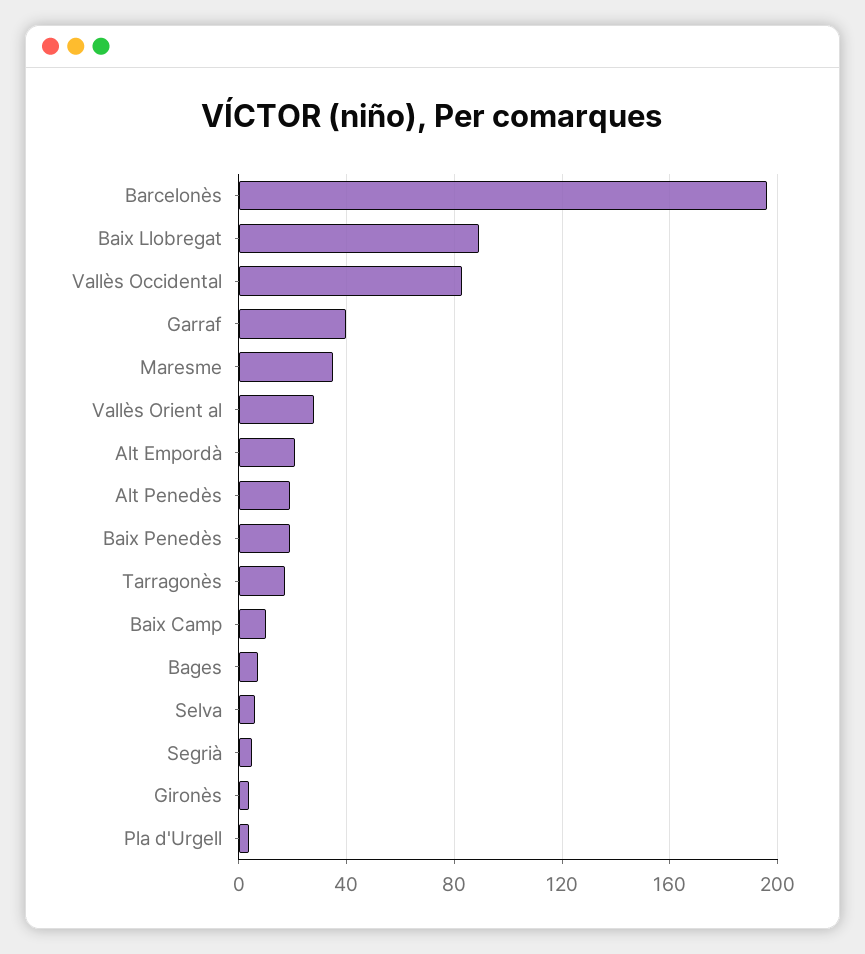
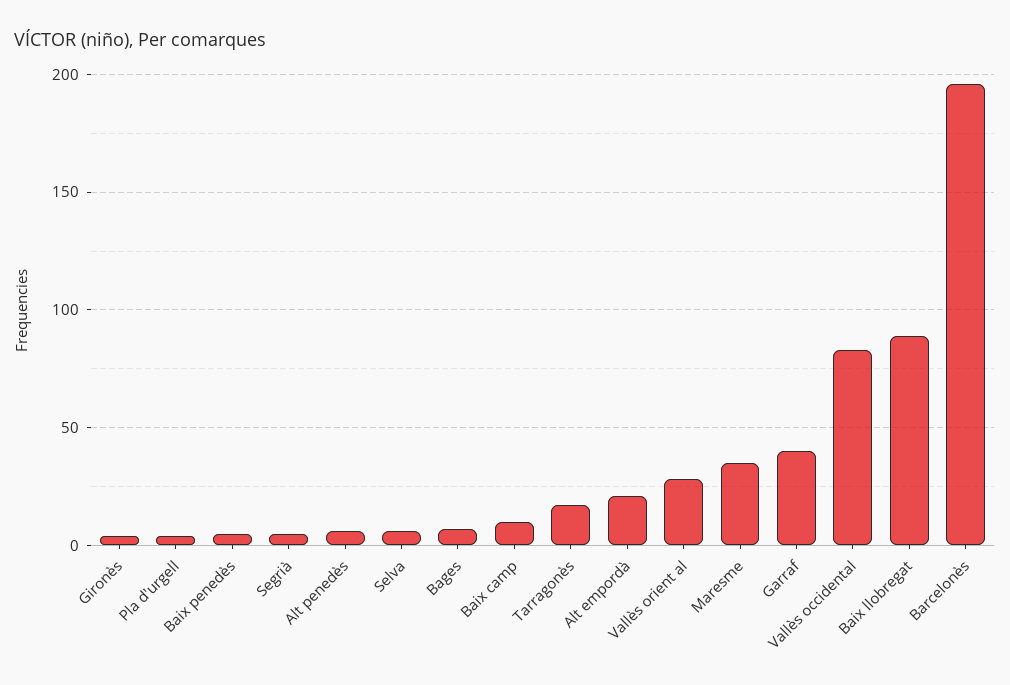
Alt Penedès: 20 -> 5
Baix Penedès: 20 -> 5

